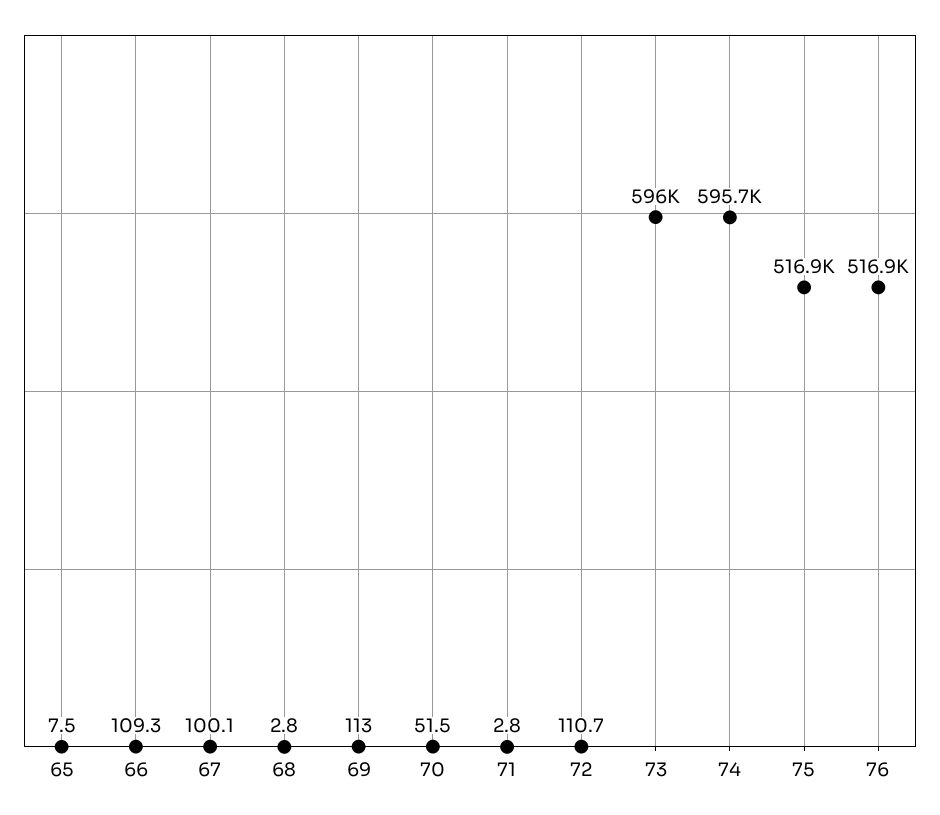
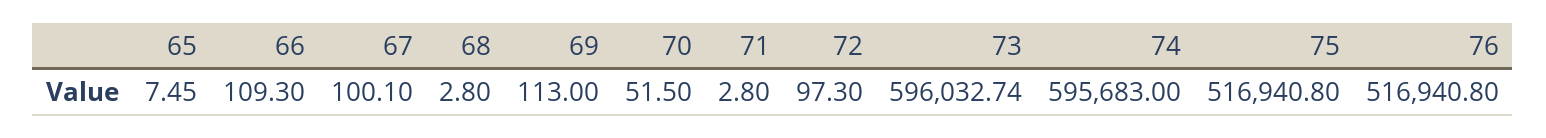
72: 110.7 -> 97.3

